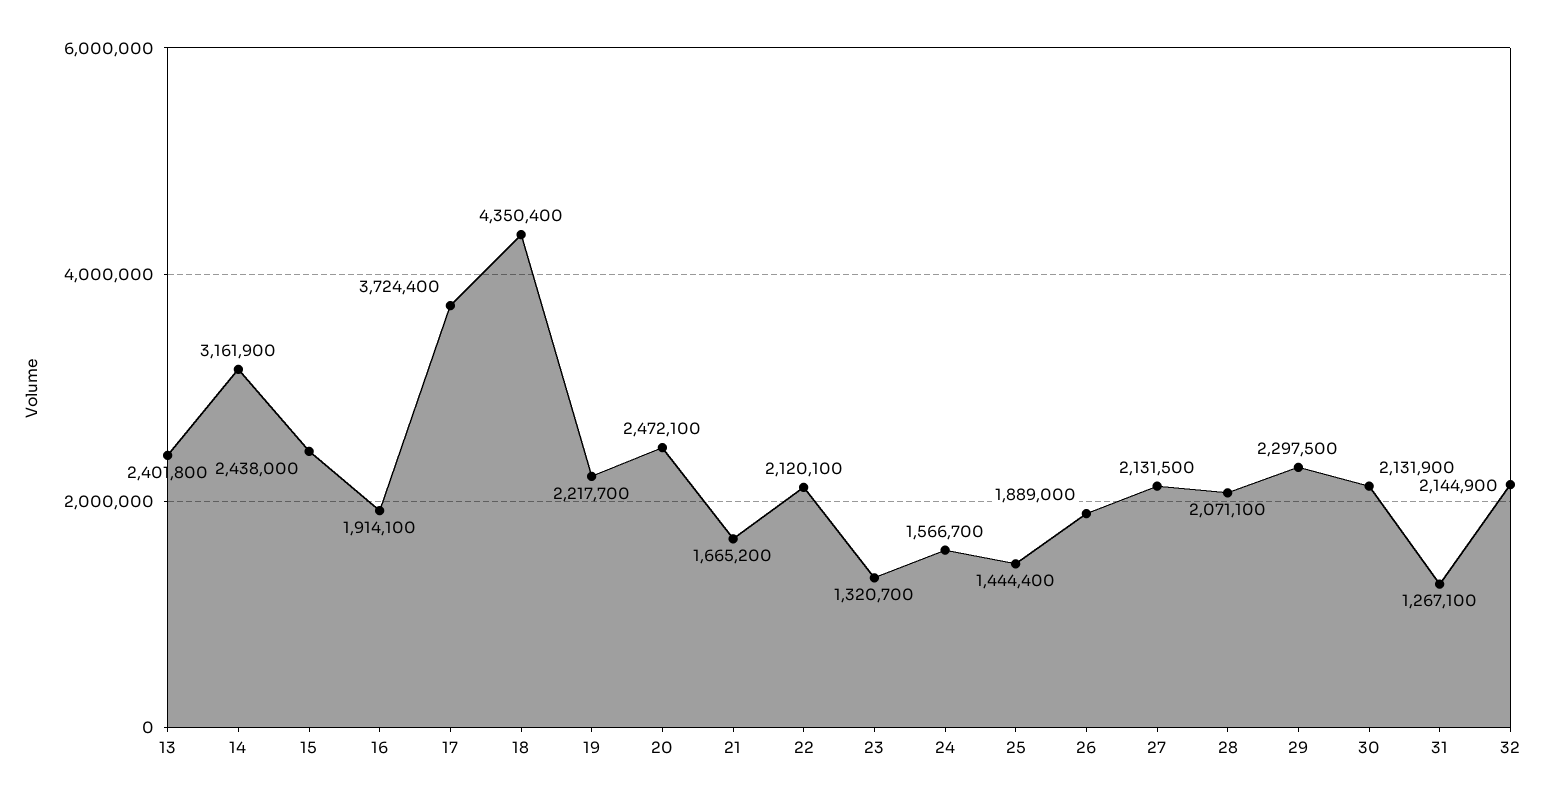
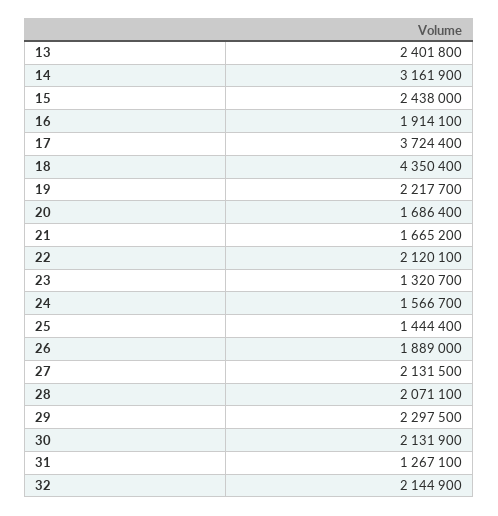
20: 2472100 -> 1686400

